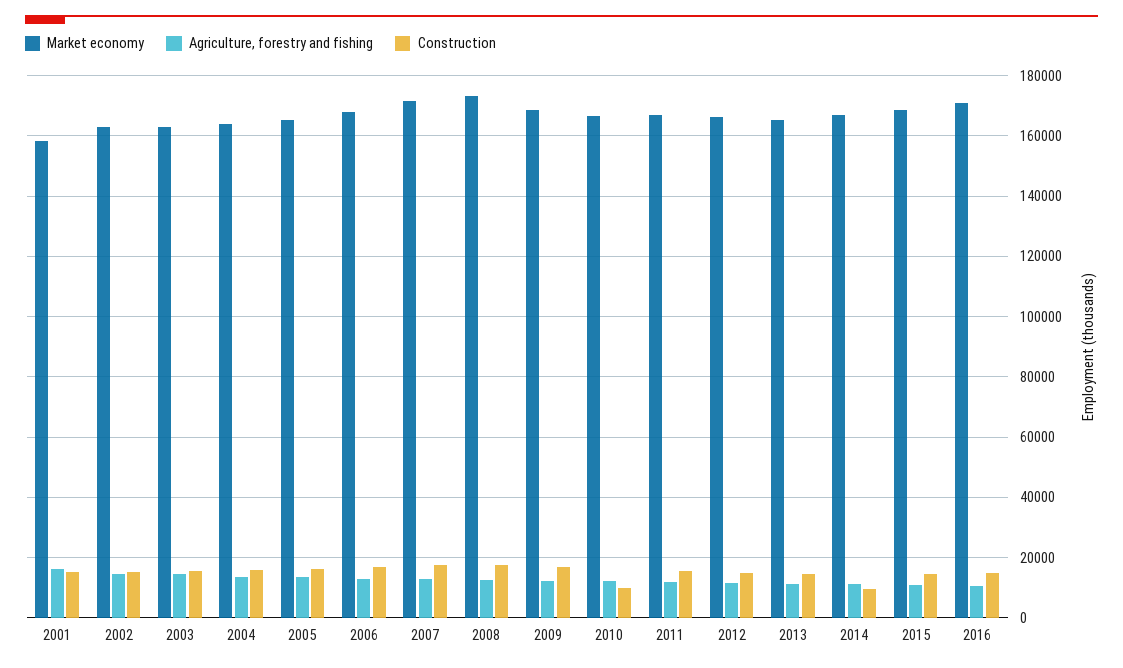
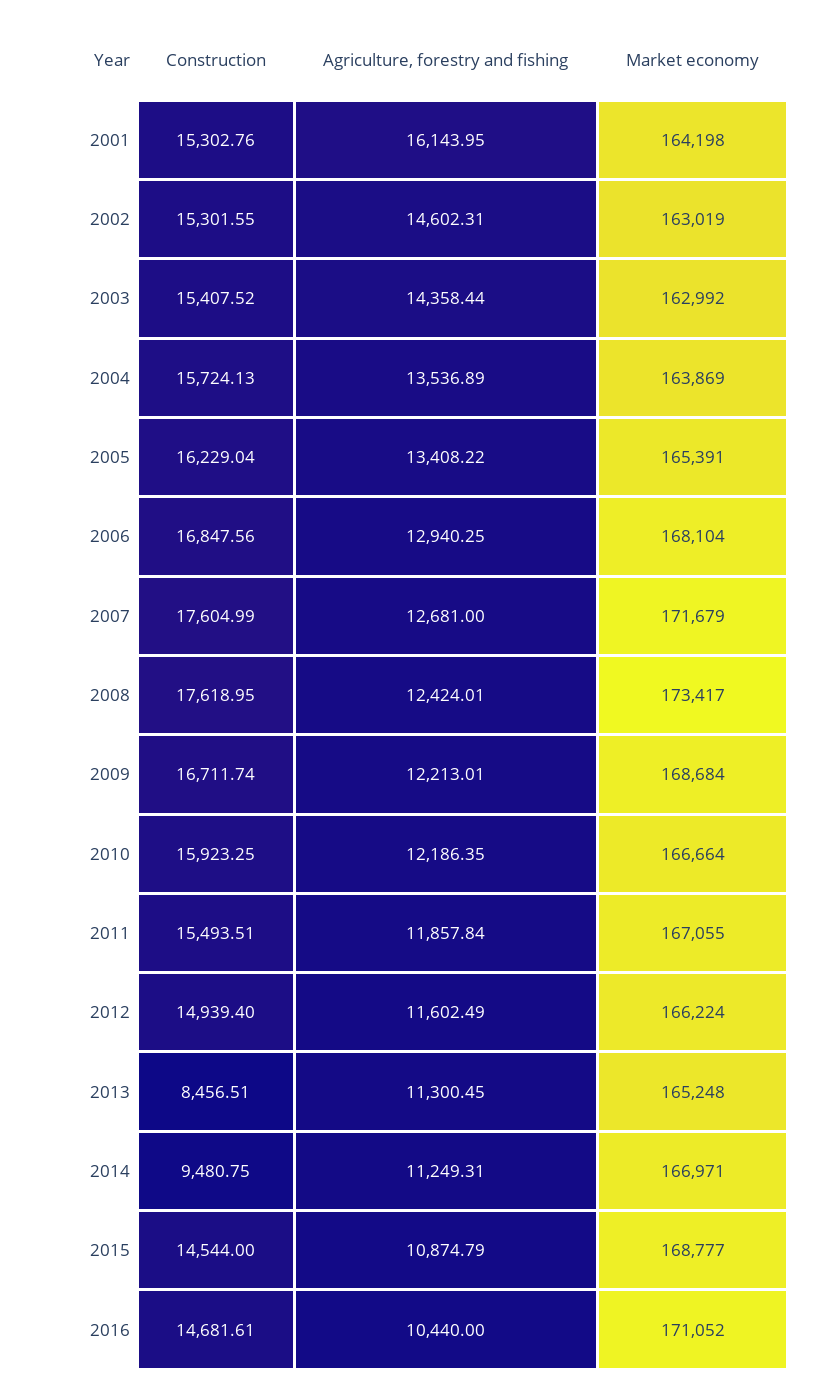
Market economy, 2001: 158000 -> 164198
Construction, 2010: 10000 -> 15923.25
Construction, 2013: 14000 -> 8456.51

